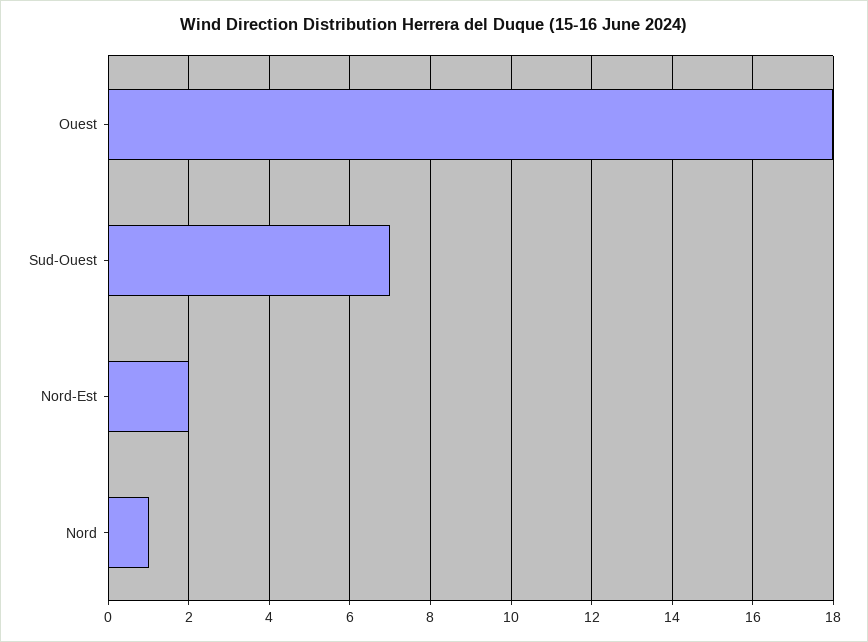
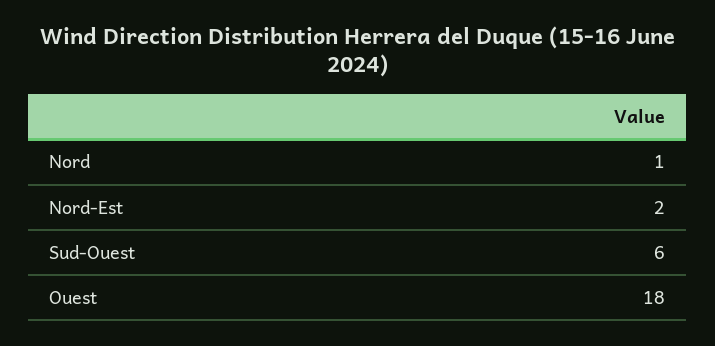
Sud-Ouest: 7 -> 6

